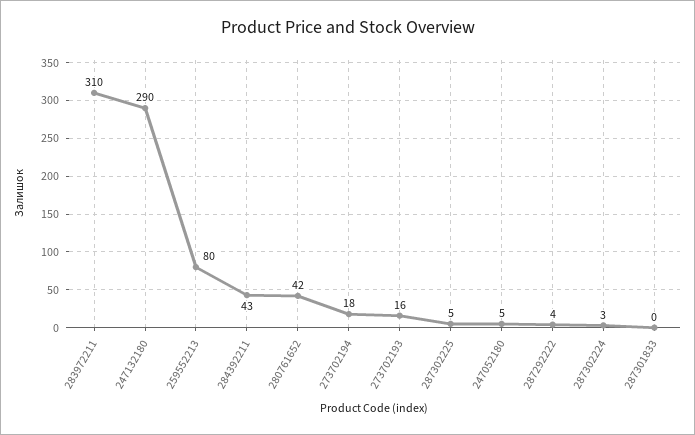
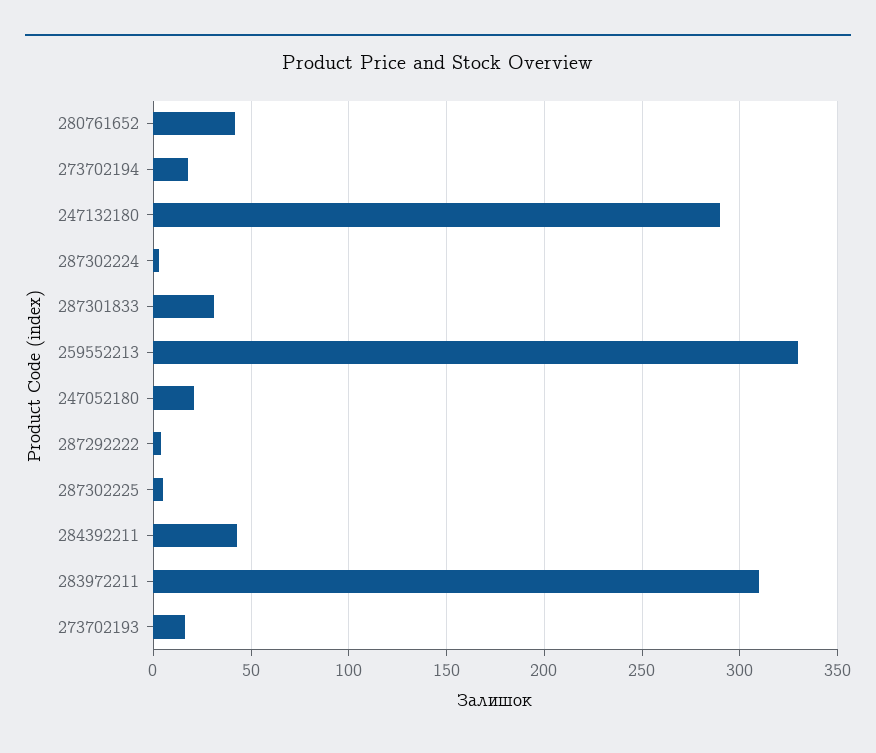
259552213: 80 -> 330
247052180: 5 -> 20
287301833: 0 -> 30

